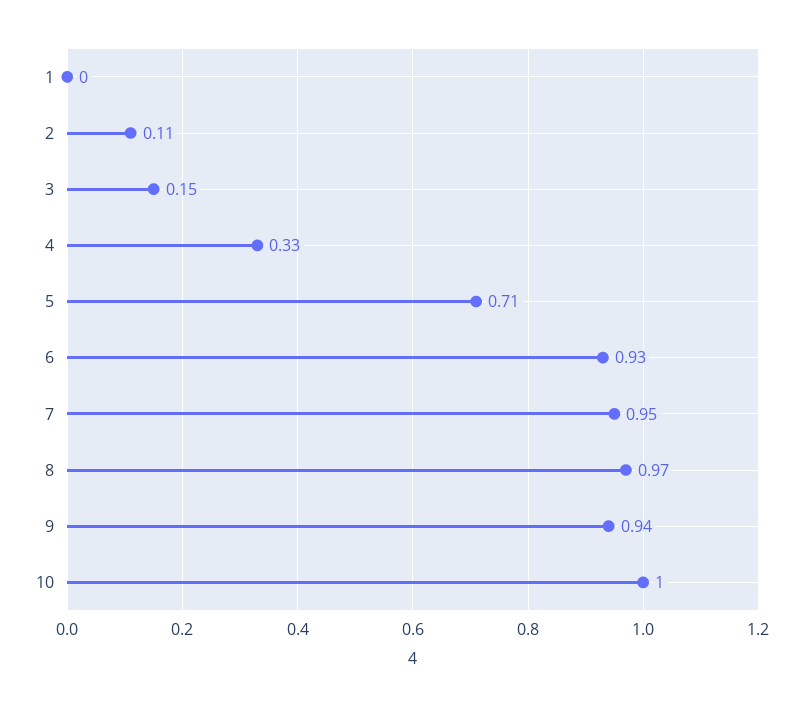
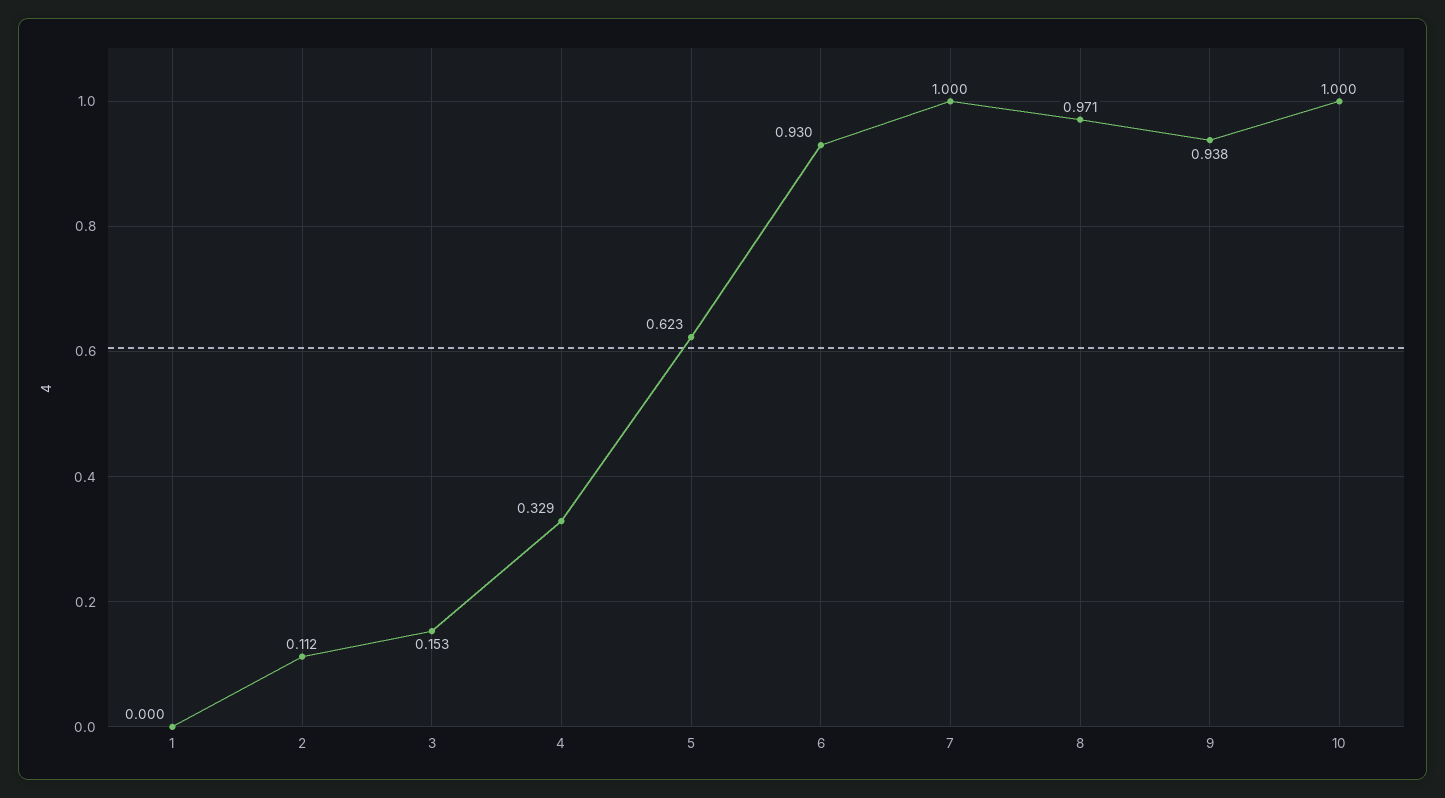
5: 0.71 -> 0.623
7: 0.95 -> 1

